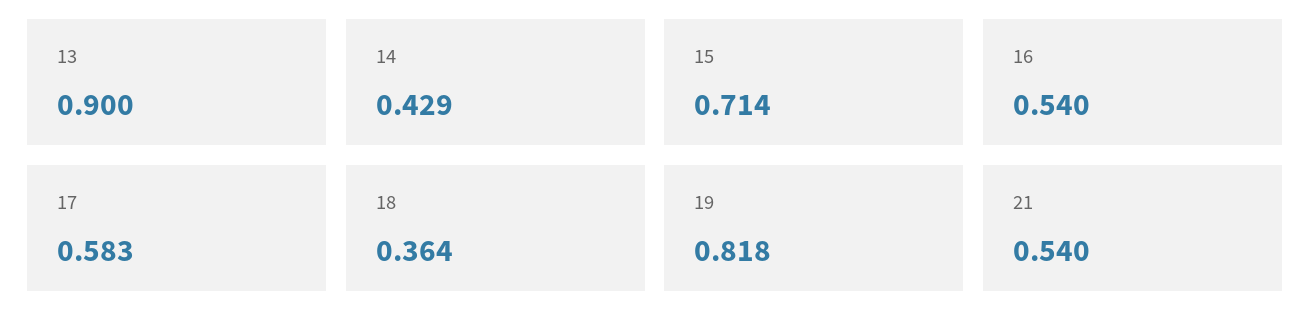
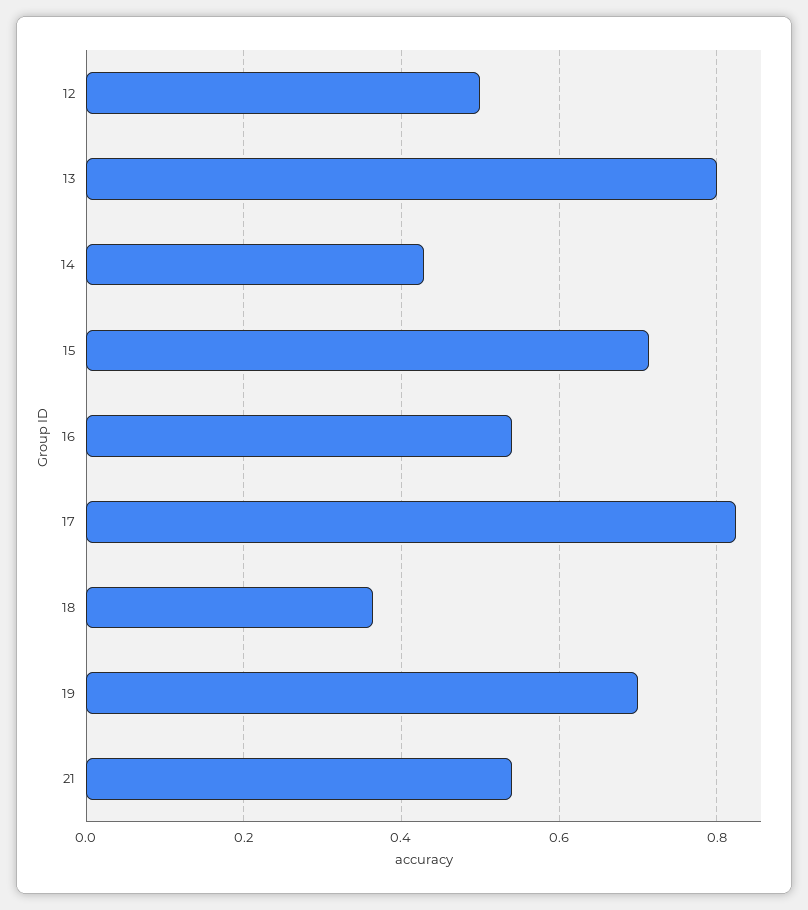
13: 0.9 -> 0.8
17: 0.583 -> 0.82
19: 0.818 -> 0.7
12: none -> 0.5

